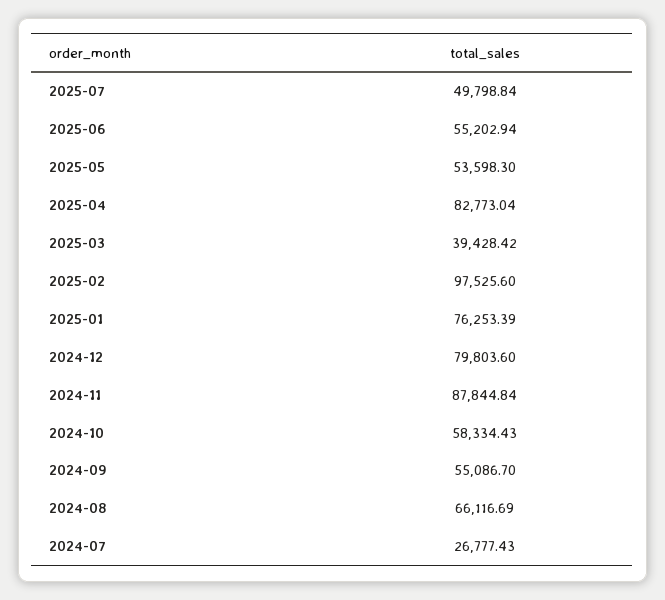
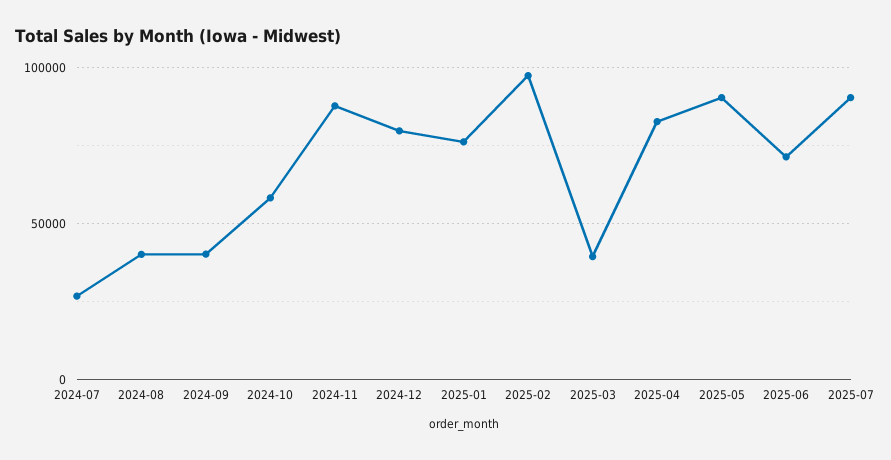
2025-07: 49798.84 -> 90000
2025-06: 55202.94 -> 70000
2025-05: 53598.3 -> 90000
2024-09: 55086.7 -> 40000
2024-08: 66116.69 -> 40000

